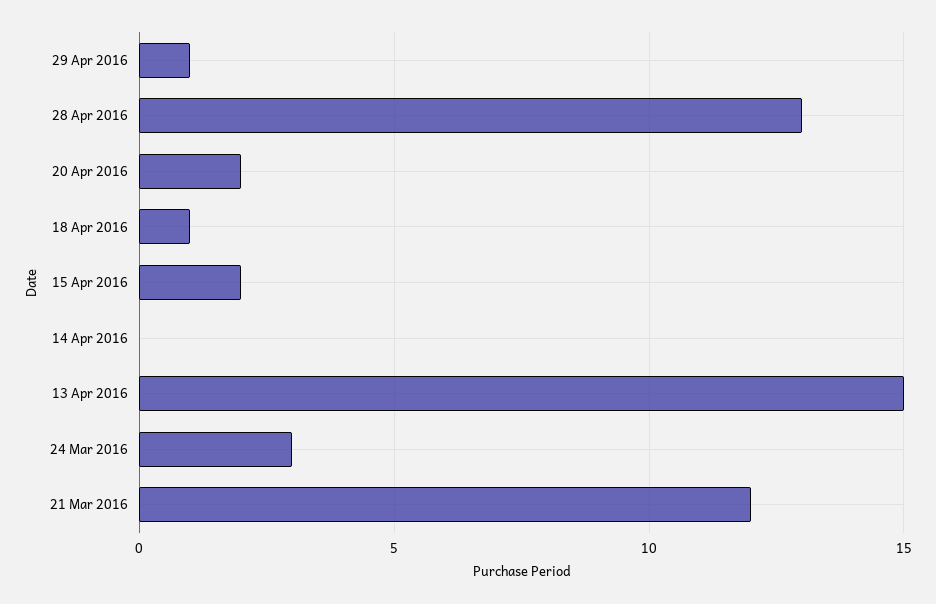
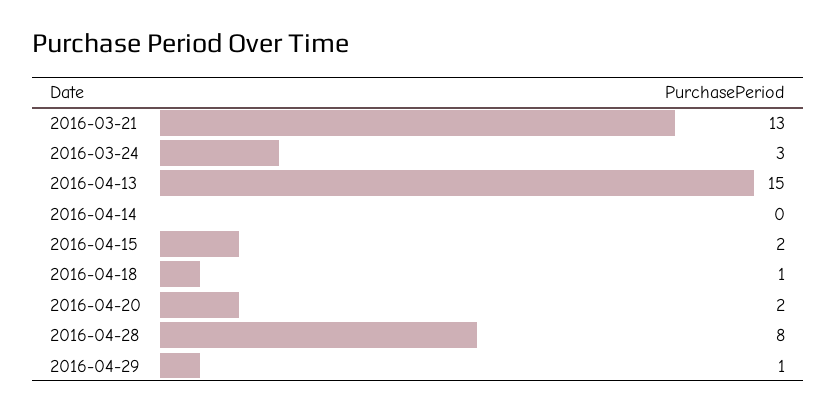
28 Apr 2016: 13 -> 8
21 Mar 2016: 12 -> 13

